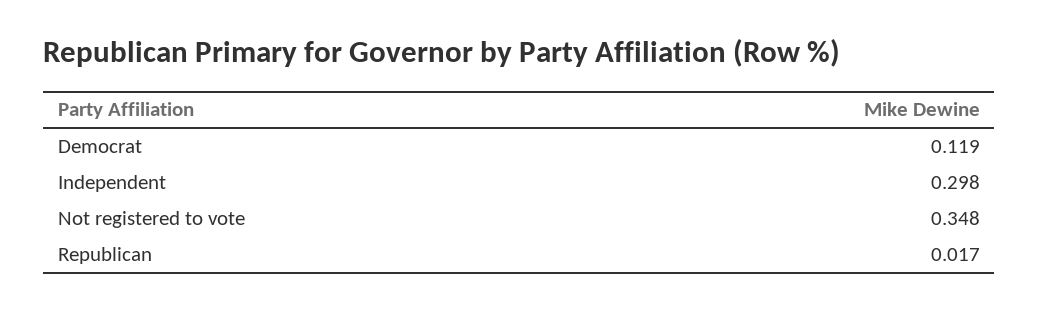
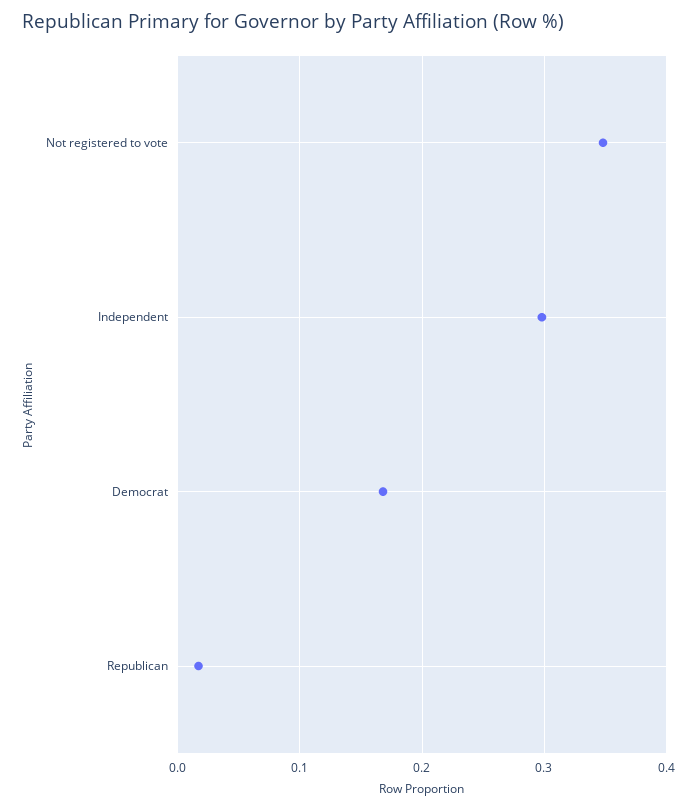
Democrat: 0.119 -> 0.17

